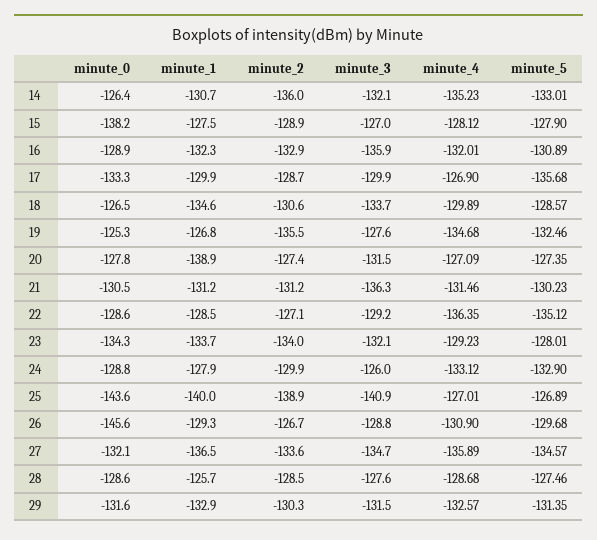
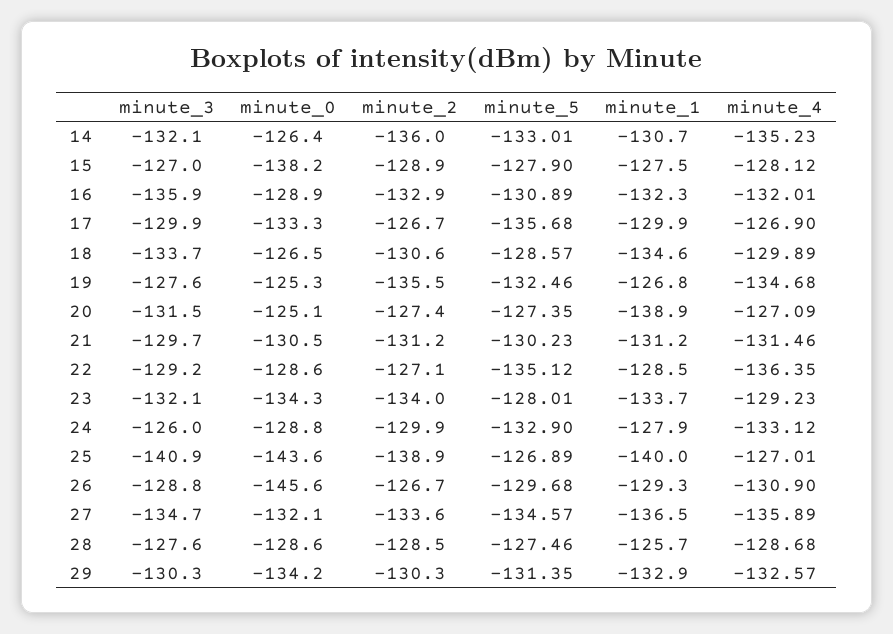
minute_2, 17: -128.7 -> -126.7
minute_0, 20: -127.8 -> -125.1
minute_3, 21: -136.3 -> -129.7
minute_0, 29: -131.6 -> -134.2
minute_3, 29: -131.5 -> -130.3

